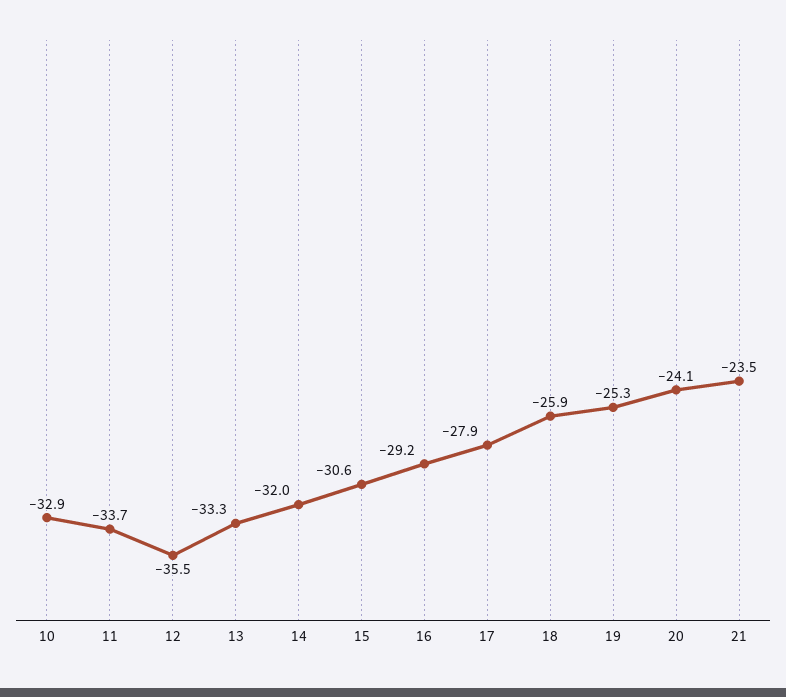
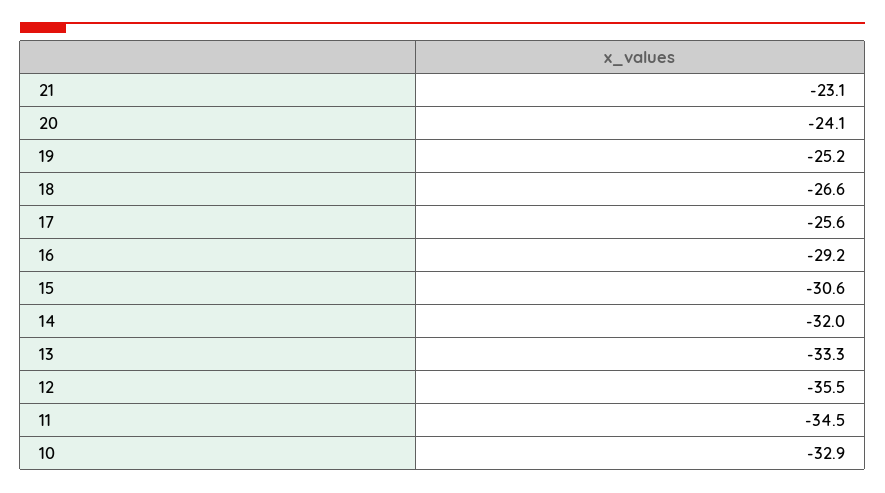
11: -33.7 -> -34.5
17: -27.9 -> -25.6
18: -25.9 -> -26.6
19: -25.3 -> -25.2
21: -23.5 -> -23.1

